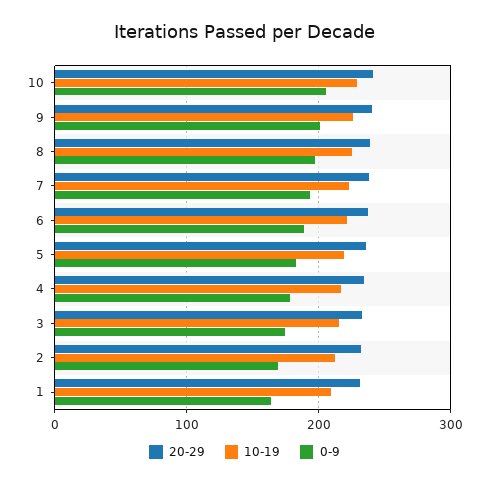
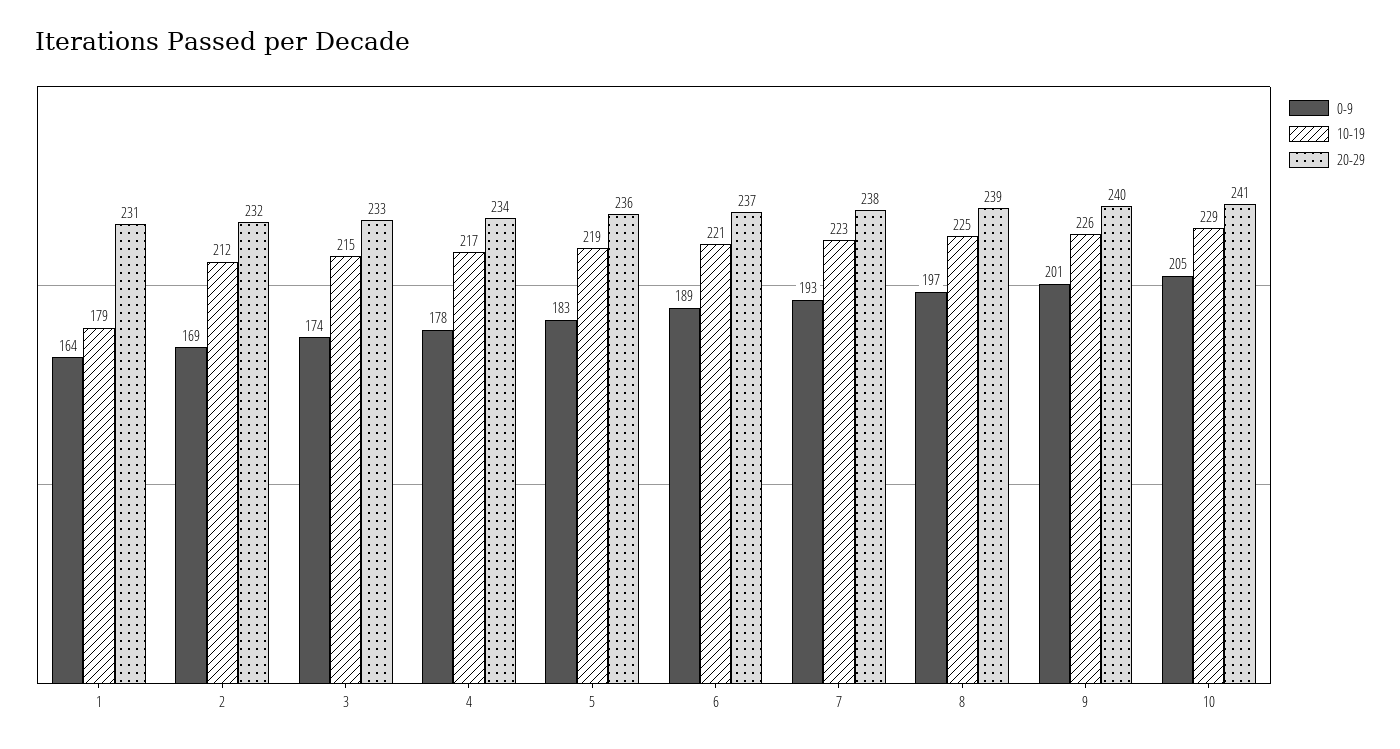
10-19, 1: 210 -> 179

